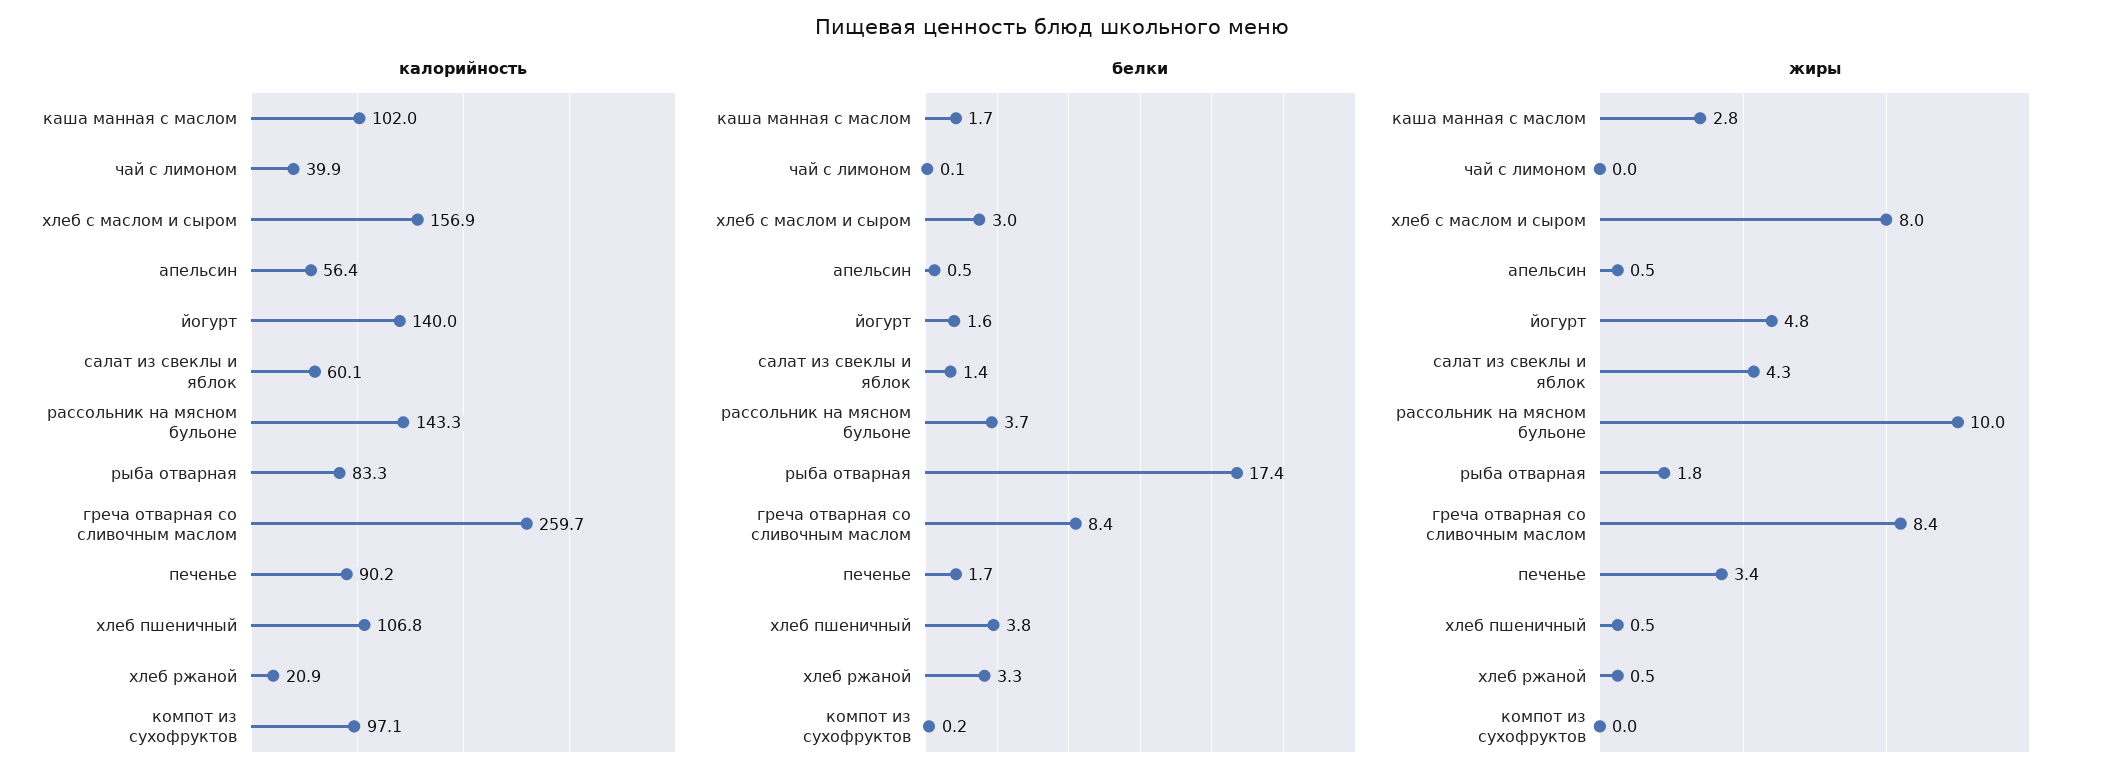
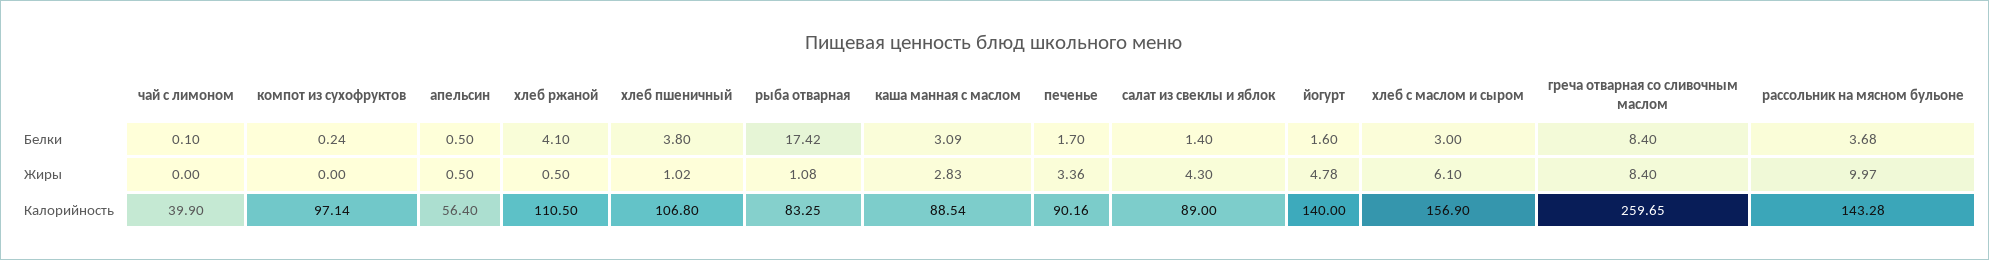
калорийность, каша манная с маслом: 102 -> 88.54
калорийность, салат из свеклы и яблок: 60.1 -> 89
калорийность, хлеб ржаной: 20.9 -> 110.5
белки, каша манная с маслом: 1.7 -> 3.09
белки, хлеб ржаной: 3.3 -> 4.1
жиры, хлеб с маслом и сыром: 8 -> 6.1
жиры, рыба отварная: 1.8 -> 1.08
жиры, хлеб пшеничный: 0.5 -> 1.02

